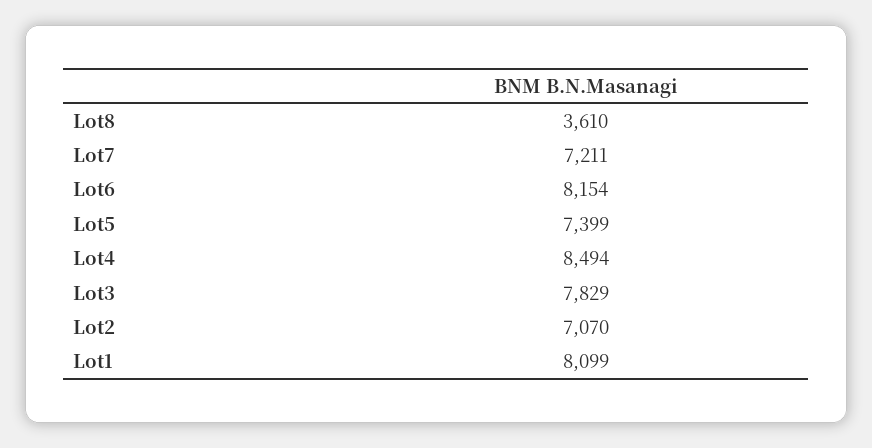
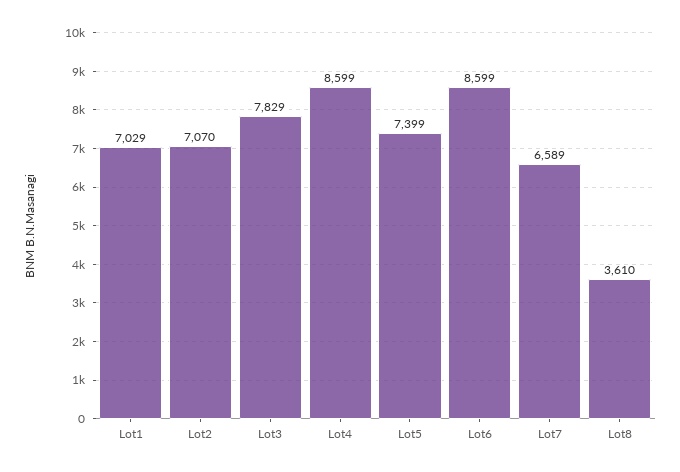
Lot7: 7211 -> 6589
Lot6: 8154 -> 8599
Lot4: 8494 -> 8599
Lot1: 8099 -> 7029

